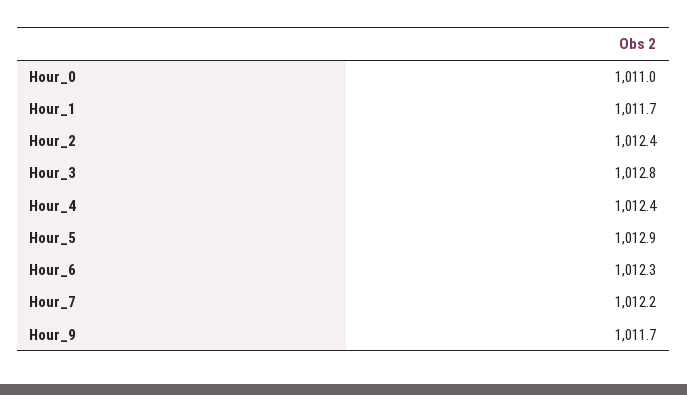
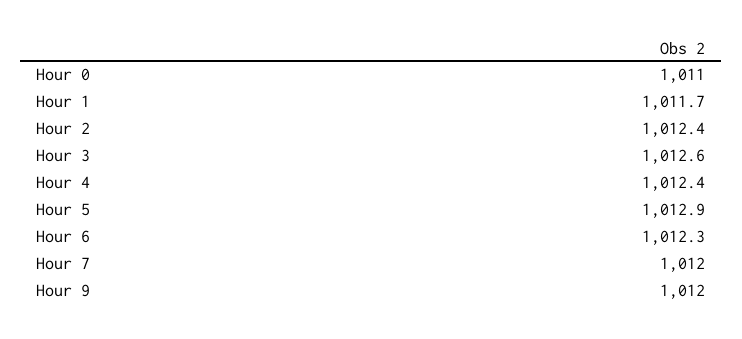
Hour_3: 1012.8 -> 1012.6
Hour_7: 1012.2 -> 1012
Hour_9: 1011.7 -> 1012

